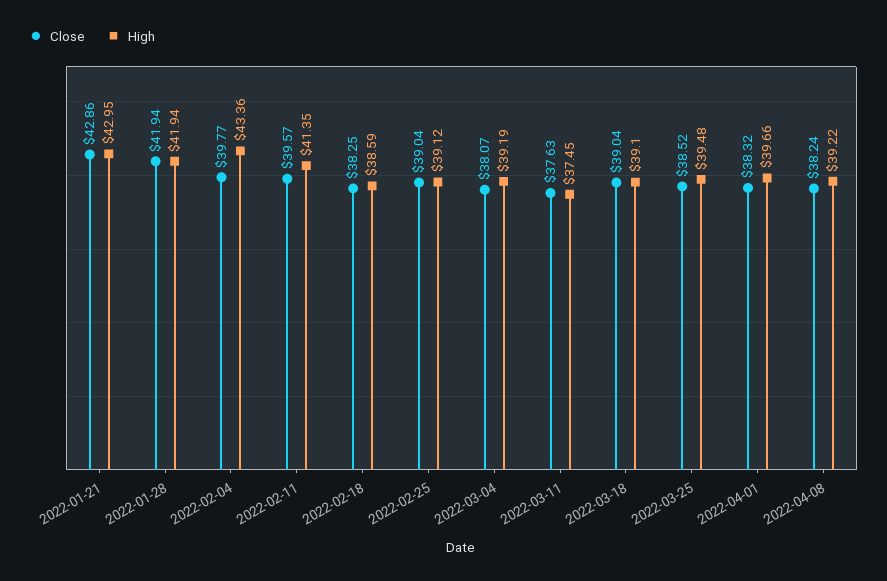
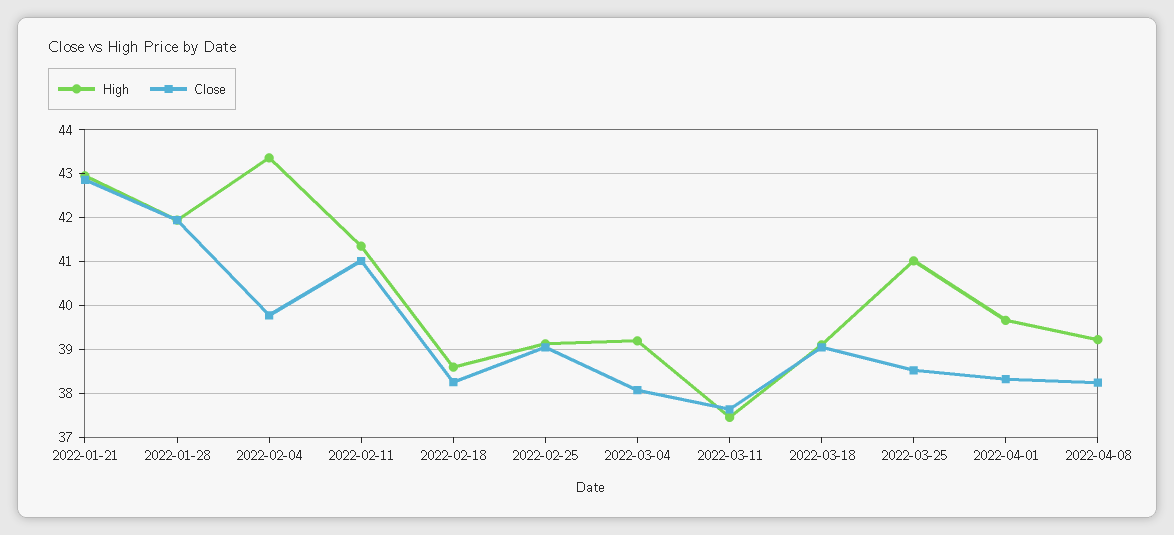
Close, 2022-02-11: 39.57 -> 41
High, 2022-03-25: 39.48 -> 41

